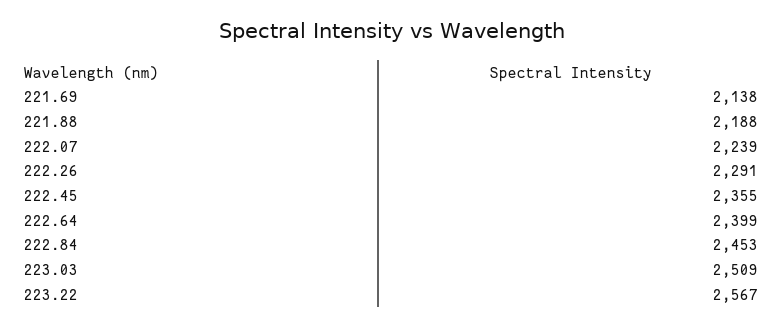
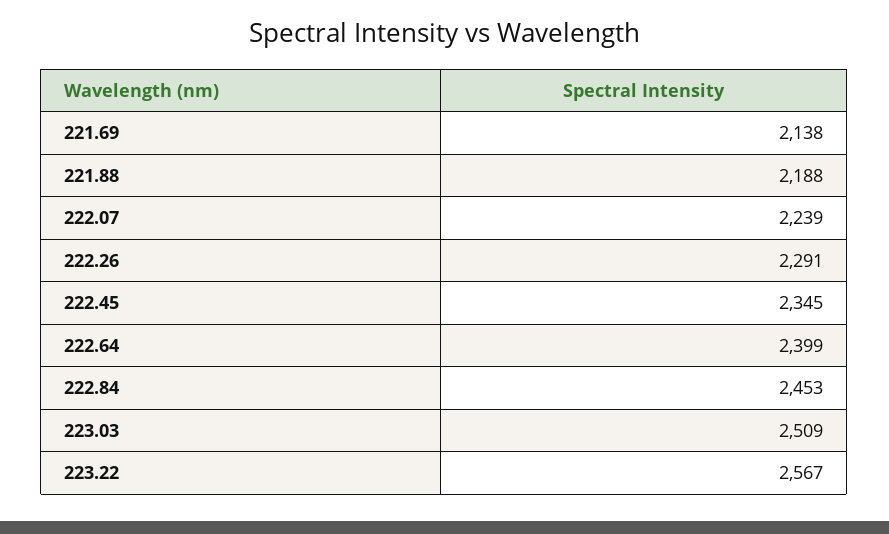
222.45: 2355 -> 2345

